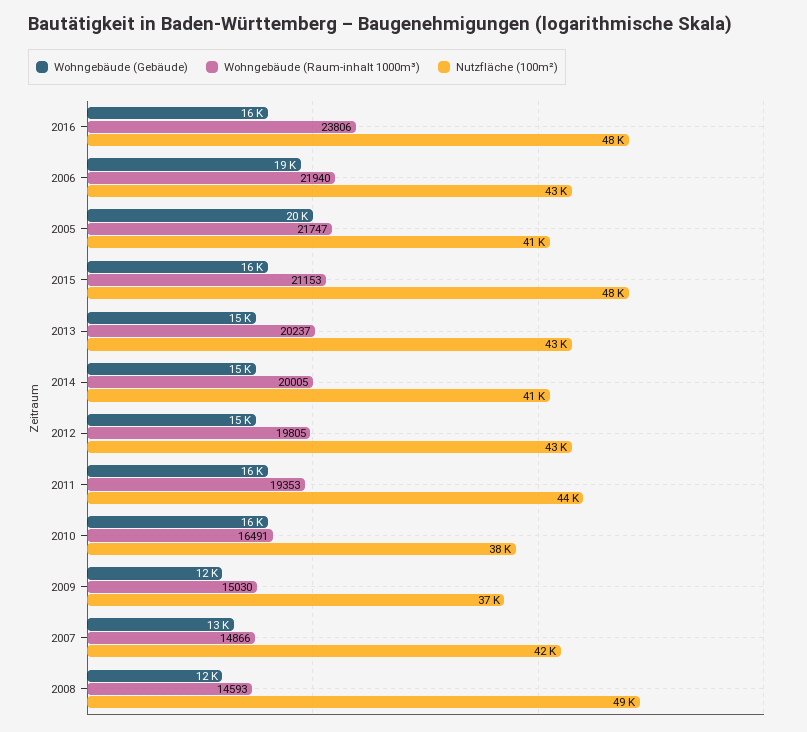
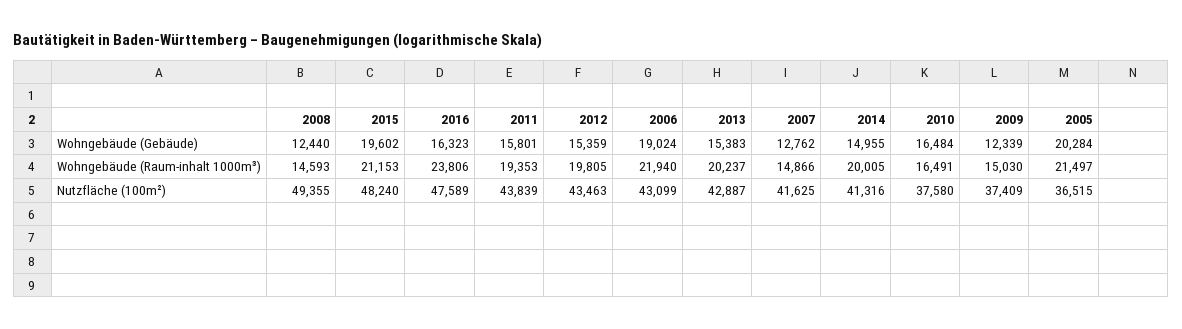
Wohngebäude (Raum-inhalt 1000m³), 2005: 21747 -> 21497
Nutzfläche (100m²), 2005: 41000 -> 36515
Wohngebäude (Gebäude), 2015: 16000 -> 19602

